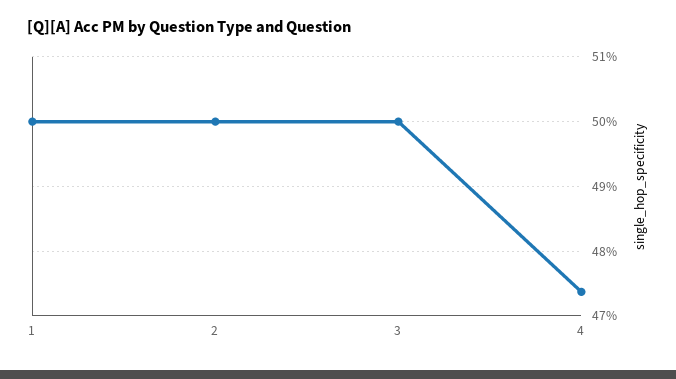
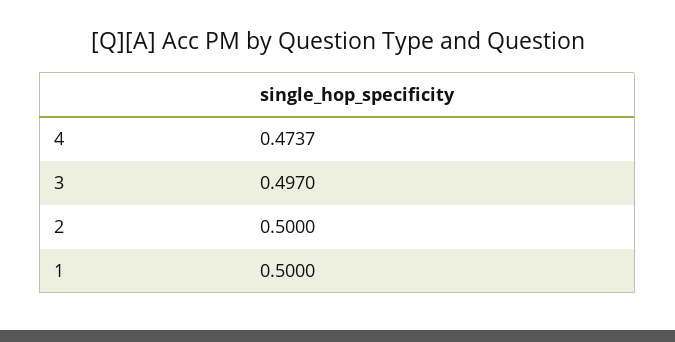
3: 0.5 -> 0.497

